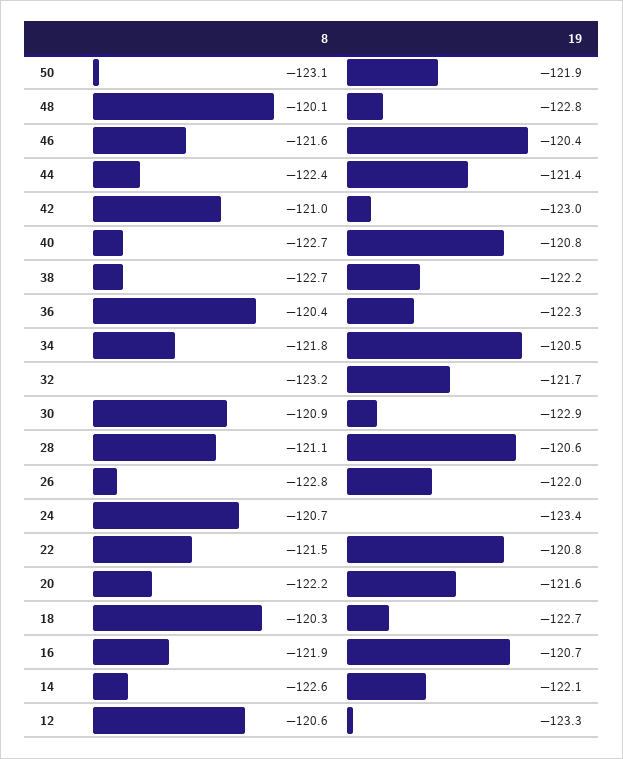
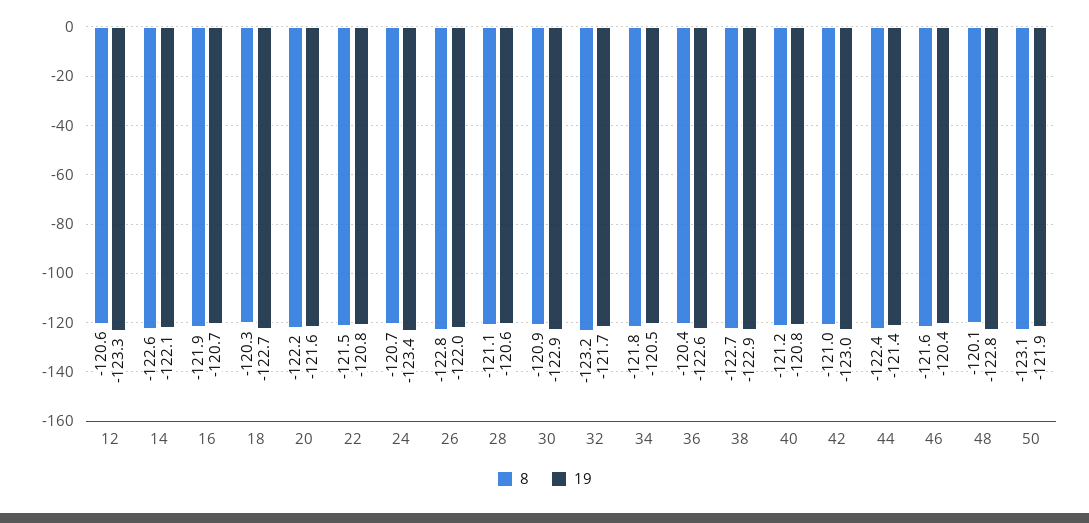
8, 40: -122.7 -> -121.2
19, 38: -122.2 -> -122.9
19, 36: -122.3 -> -122.6

